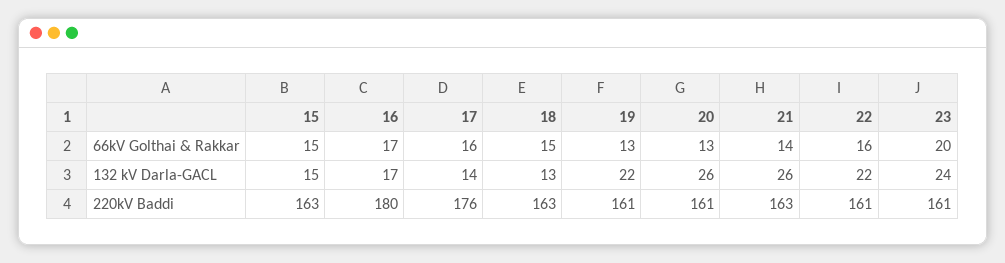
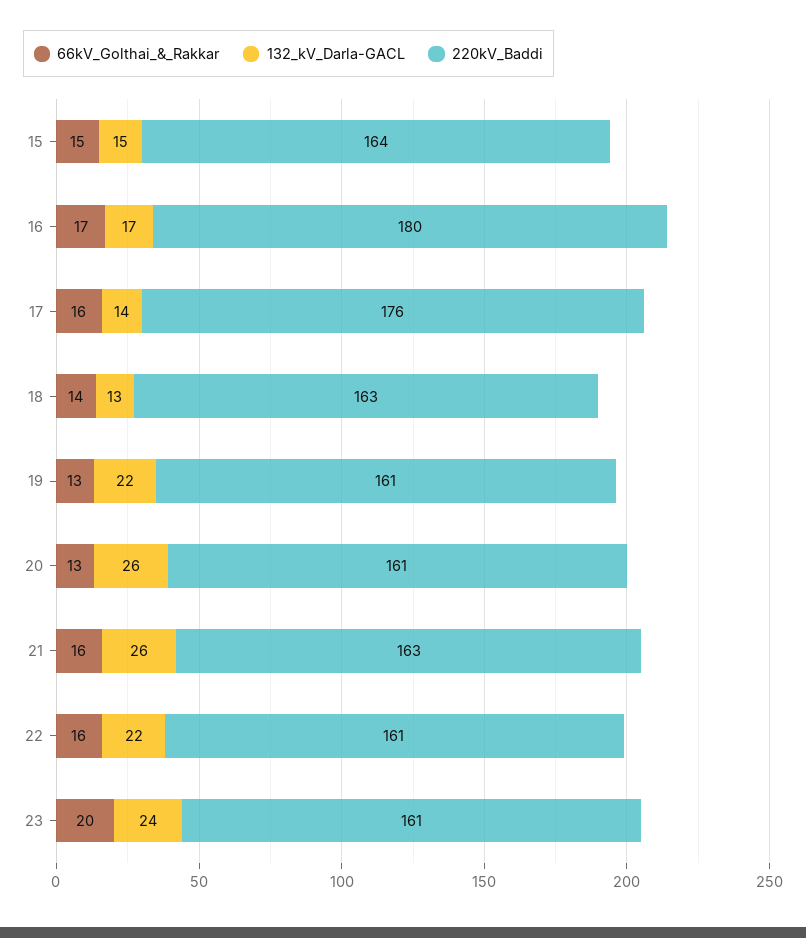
66kV Golthai & Rakkar, 18: 15 -> 14
66kV Golthai & Rakkar, 21: 14 -> 16
220kV Baddi, 15: 163 -> 164

